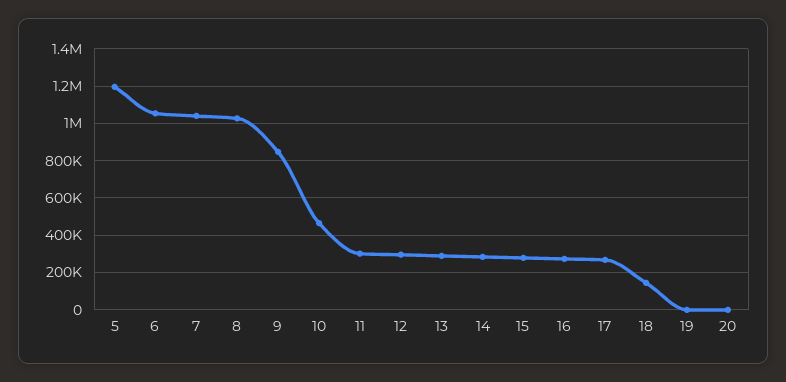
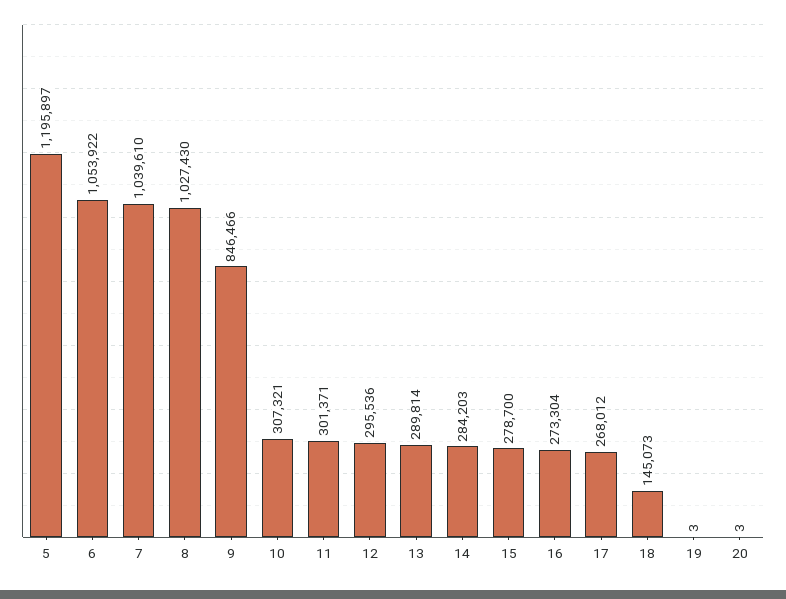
10: 450000 -> 307321

